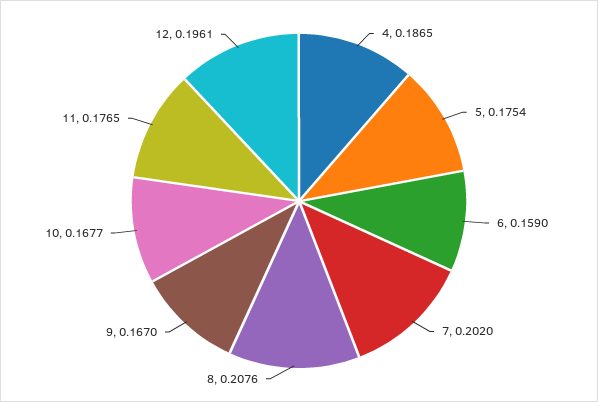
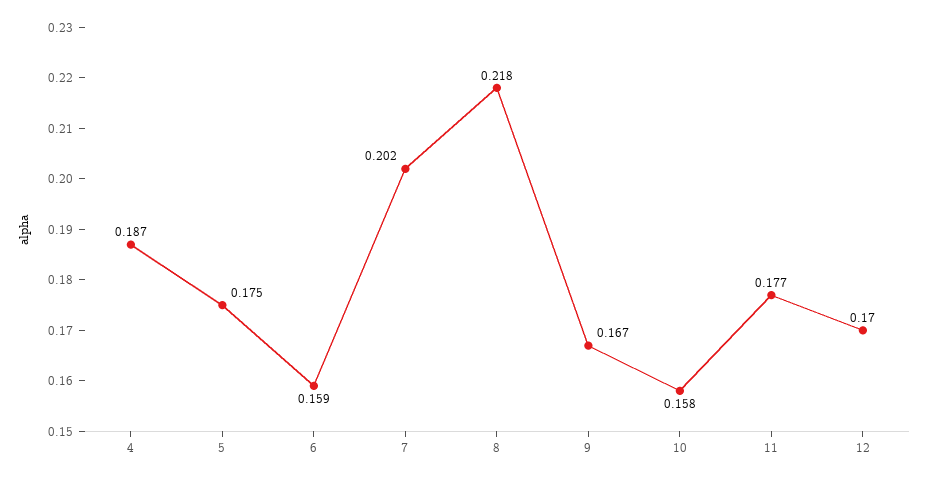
8: 0.2076 -> 0.218
10: 0.1677 -> 0.158
12: 0.1961 -> 0.17

